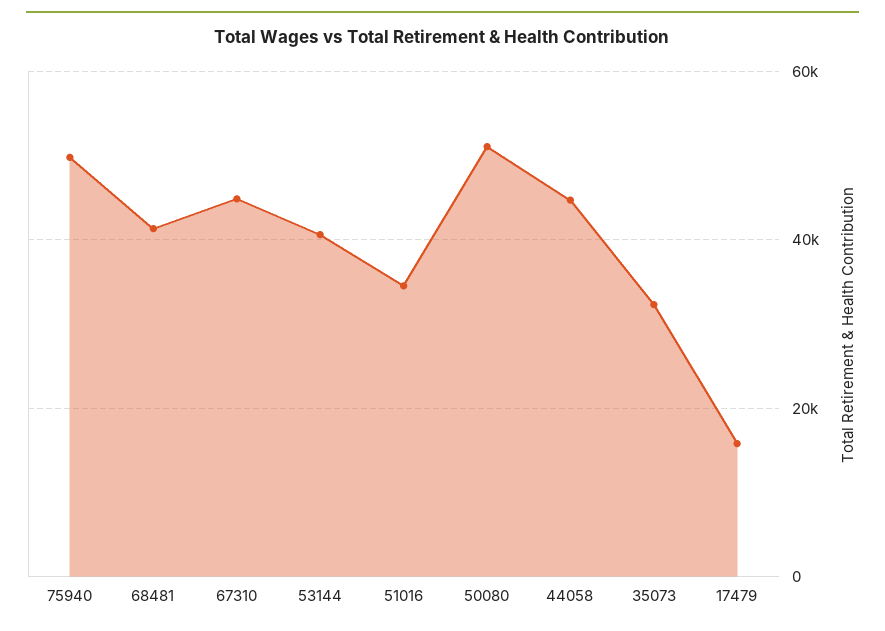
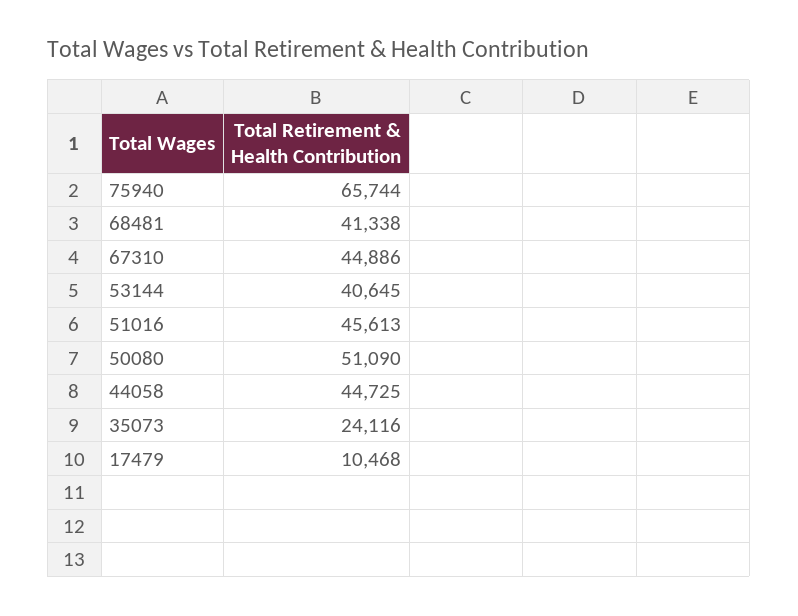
75940: 50000 -> 65744
51016: 34000 -> 45613
35073: 32000 -> 24116
17479: 16000 -> 10468

